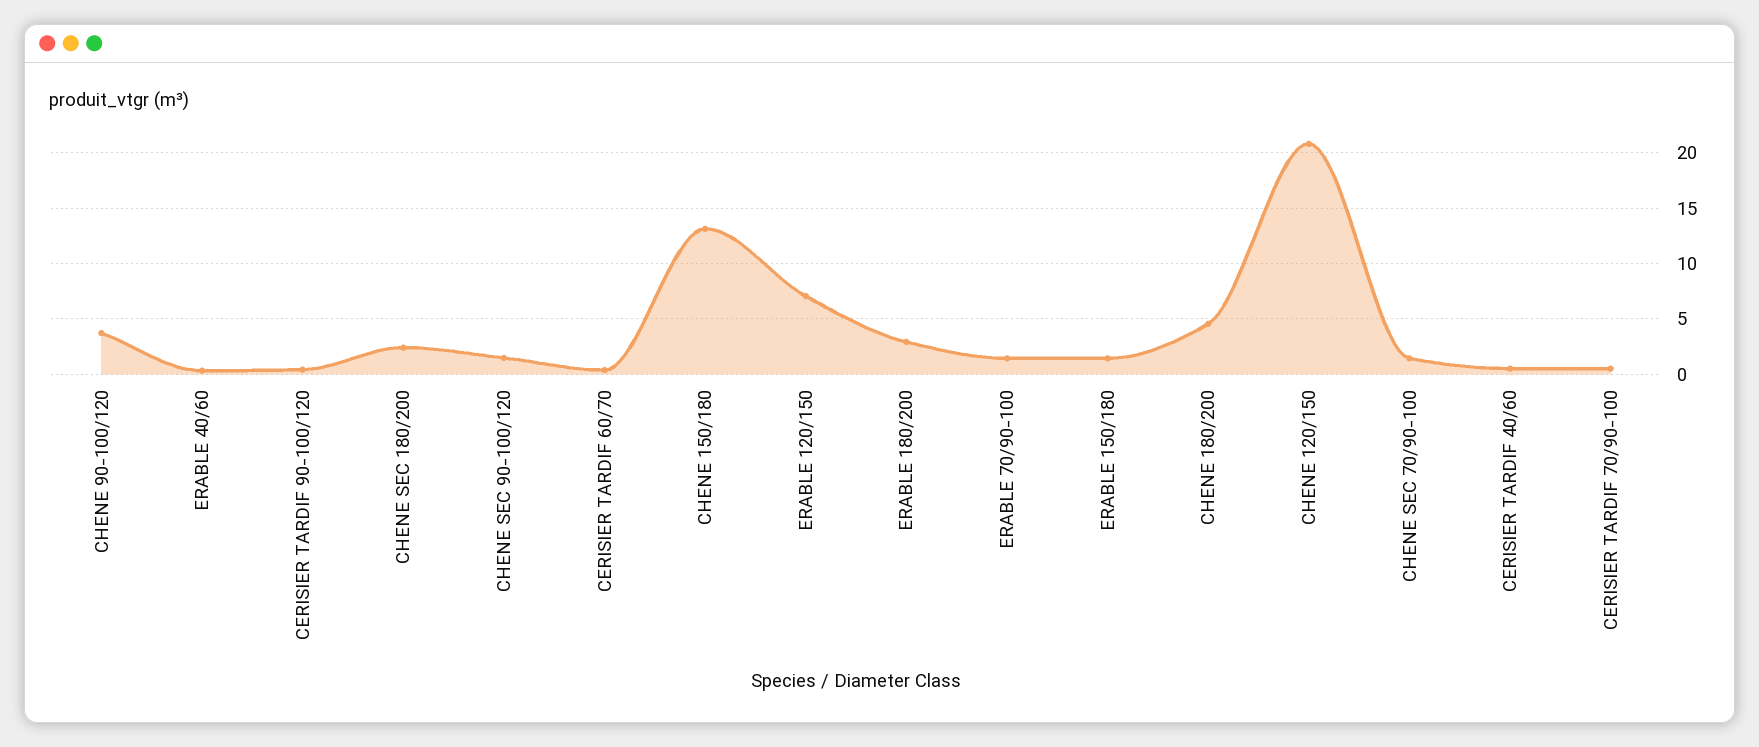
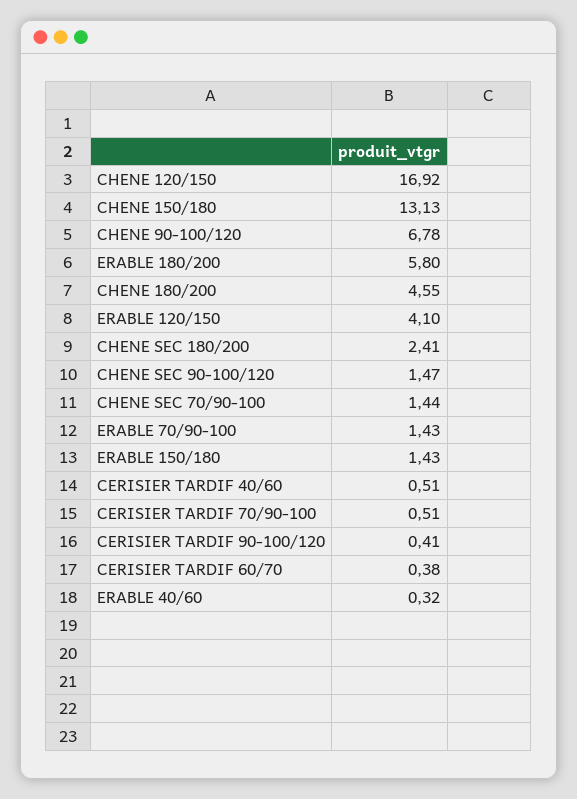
CHENE 90-100/120: 4 -> 6.78
ERABLE 120/150: 7 -> 4.1
ERABLE 180/200: 3 -> 5.8
CHENE 120/150: 21 -> 16.92

